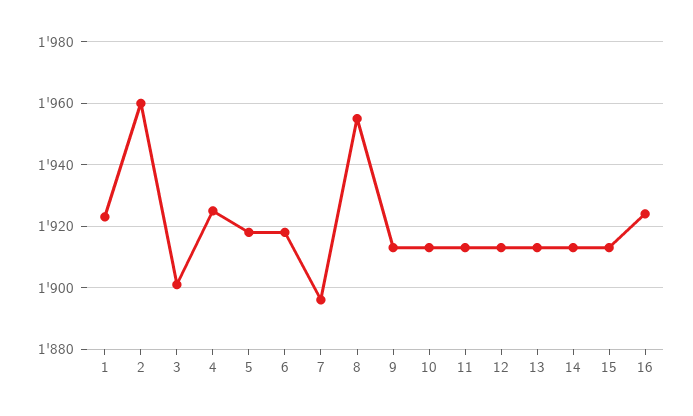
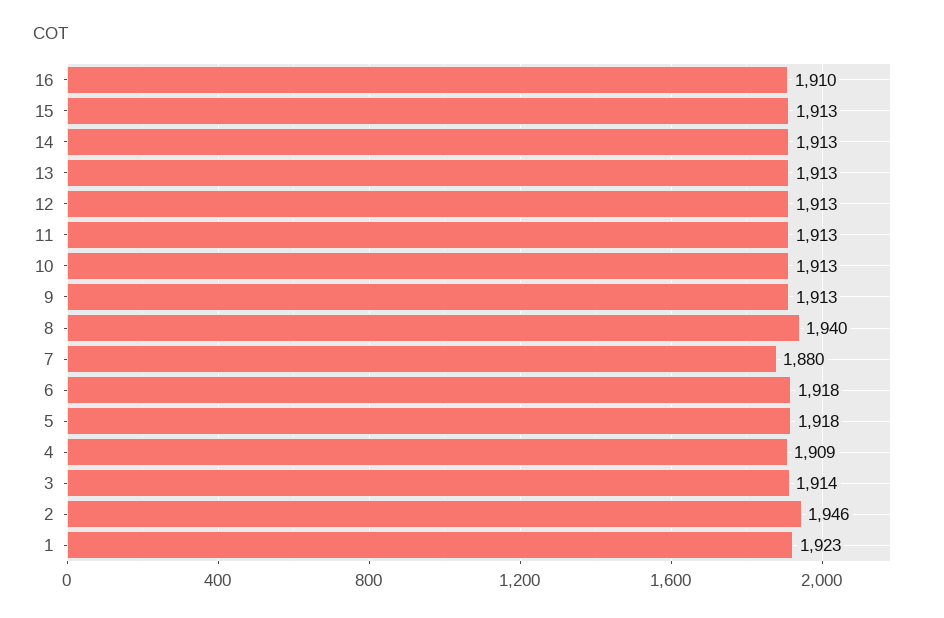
2: 1960 -> 1946
3: 1900 -> 1914
4: 1925 -> 1909
7: 1895 -> 1880
8: 1955 -> 1940
16: 1925 -> 1910

